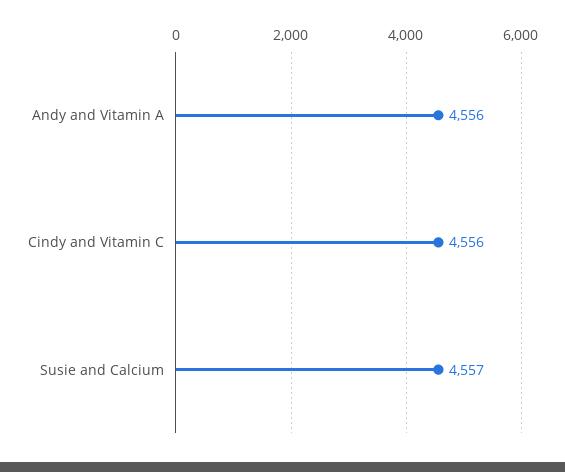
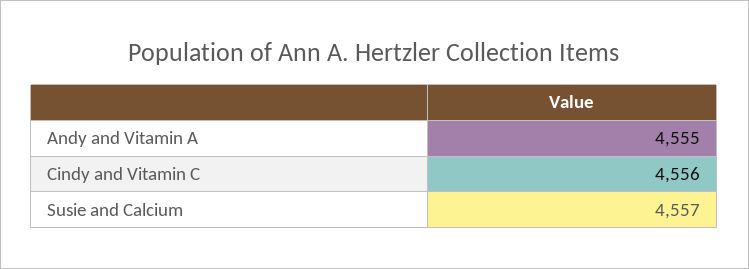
Andy and Vitamin A: 4556 -> 4555

